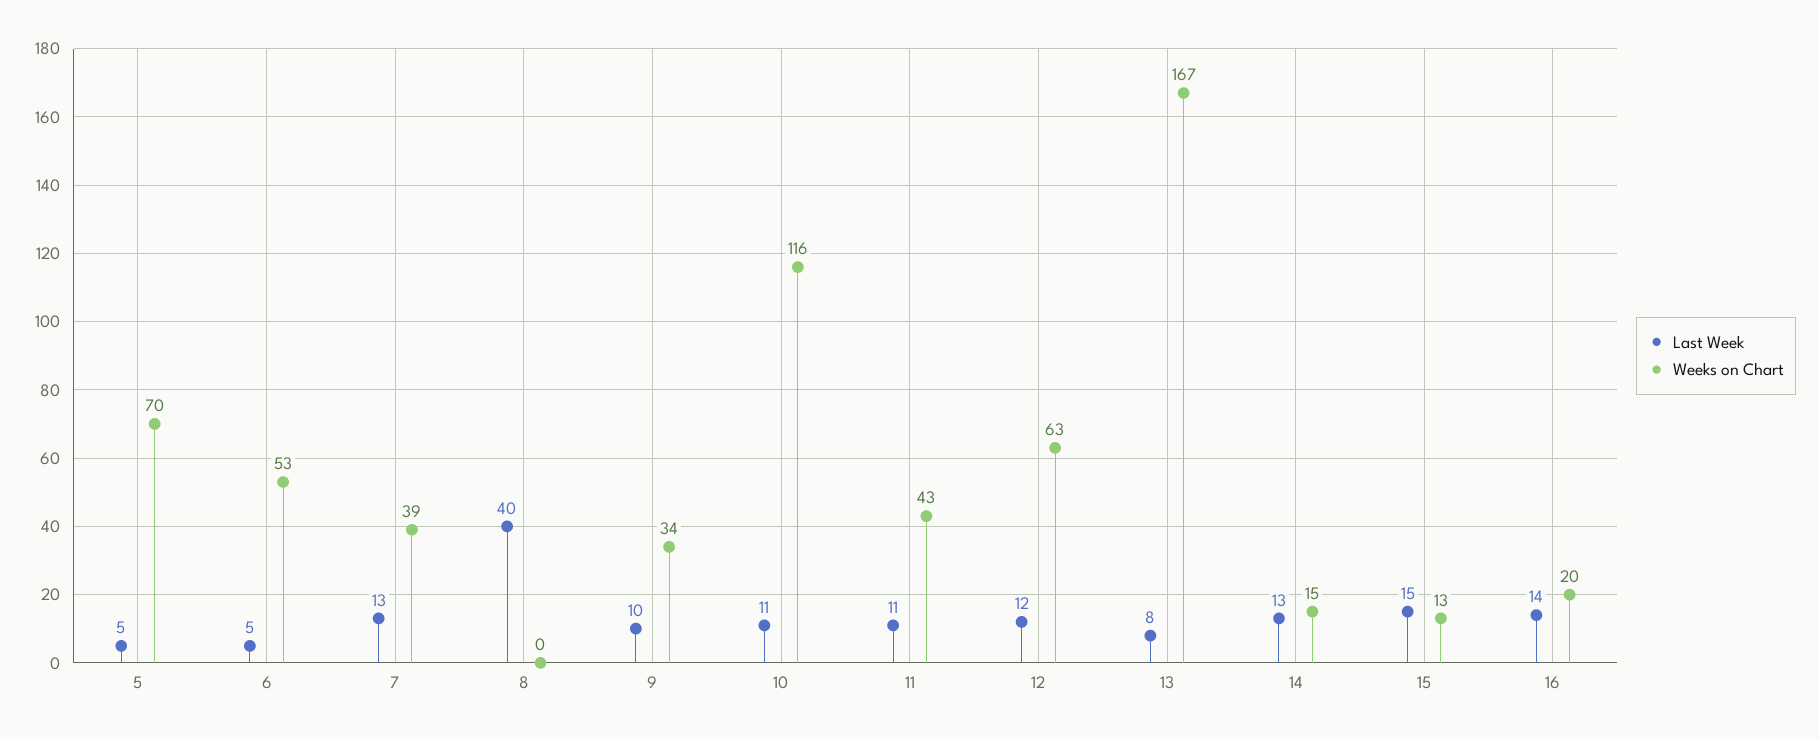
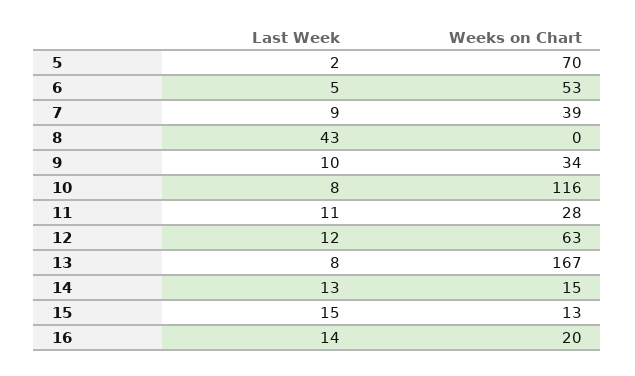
Last Week, 5: 5 -> 2
Last Week, 7: 13 -> 9
Last Week, 8: 40 -> 43
Last Week, 10: 11 -> 8
Weeks on Chart, 11: 43 -> 28

